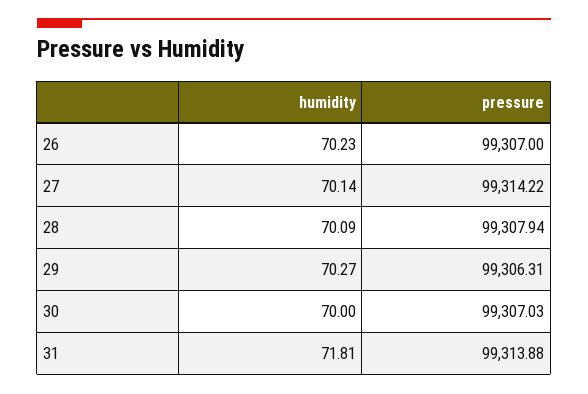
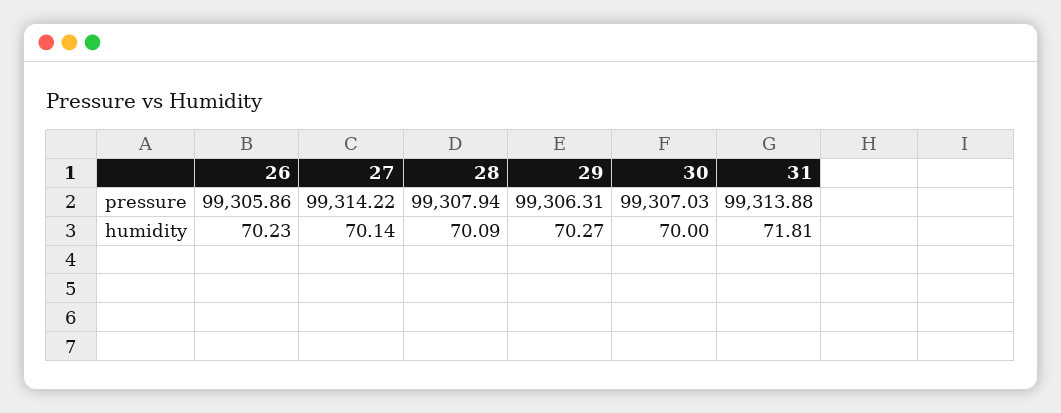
pressure, 26: 99307 -> 99305.86

